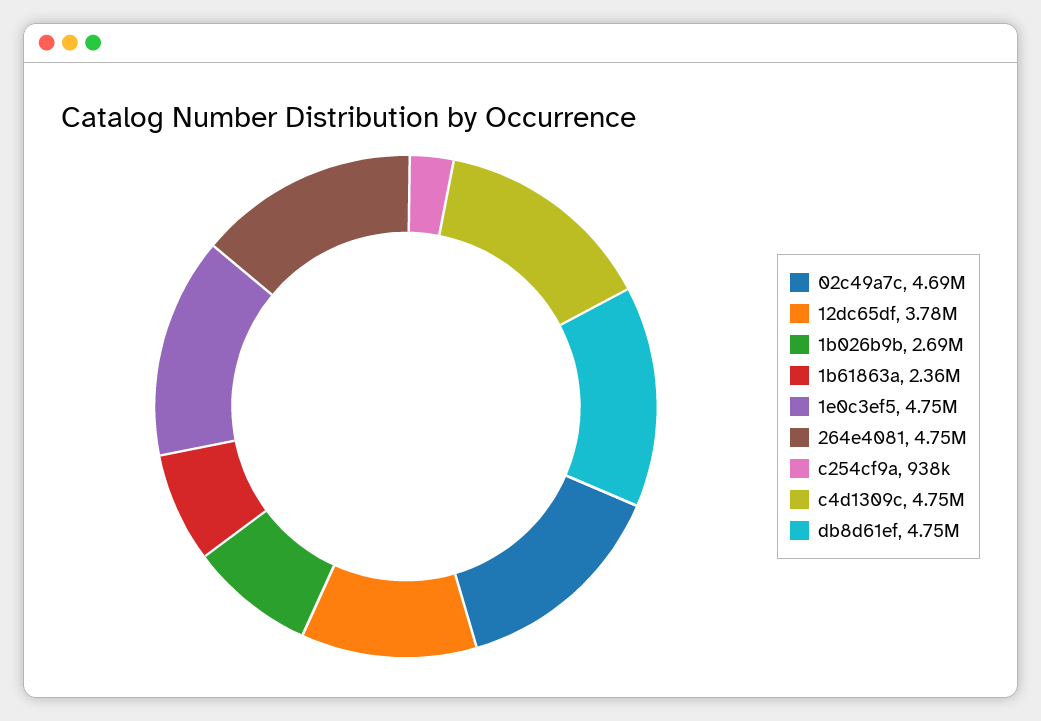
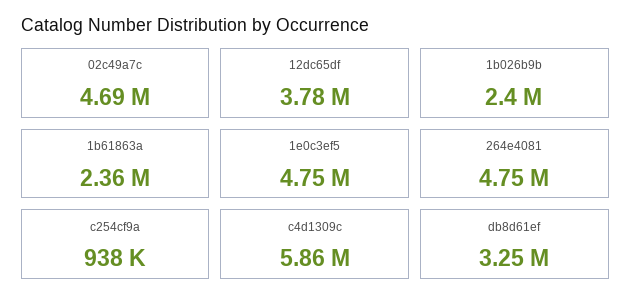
1b026b9b: 2690000 -> 2400000
c4d1309c: 4750000 -> 5860000
db8d61ef: 4750000 -> 3250000

